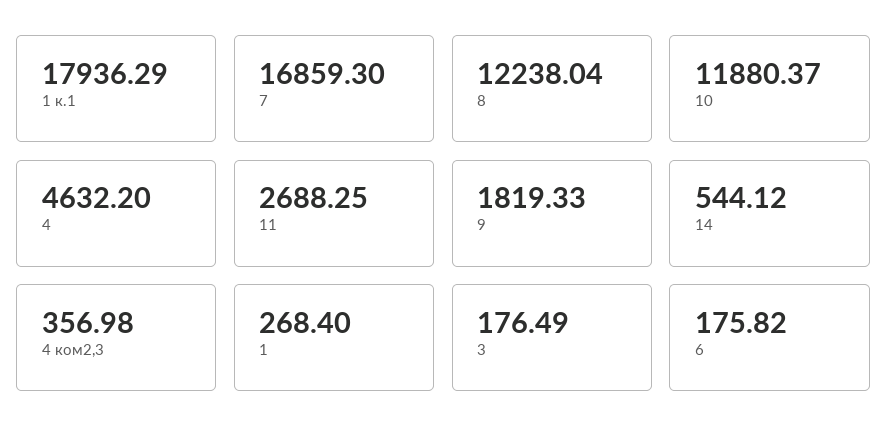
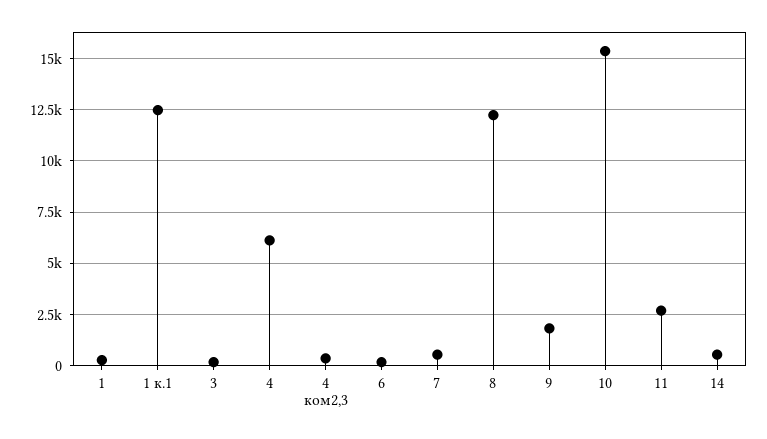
1 к.1: 17936.29 -> 12500
7: 16859.3 -> 500
10: 11880.37 -> 15500
4: 4632.2 -> 6000

